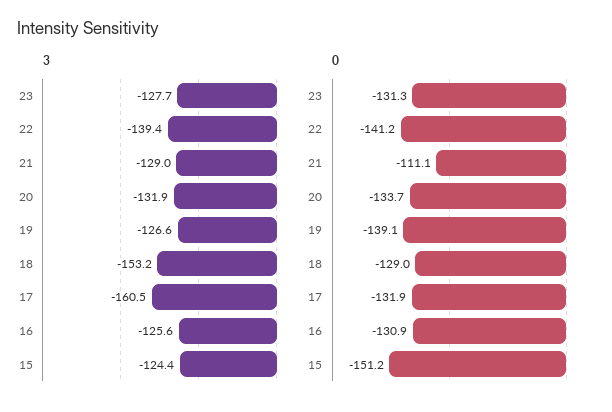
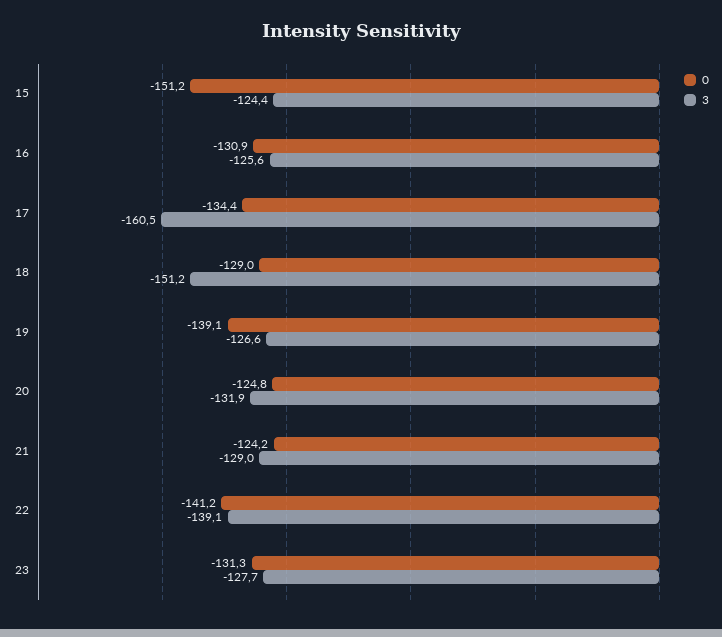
3, 22: -139.4 -> -139.1
3, 18: -153.2 -> -151.2
0, 21: -111.1 -> -124.2
0, 20: -133.7 -> -124.8
0, 17: -131.9 -> -134.4

